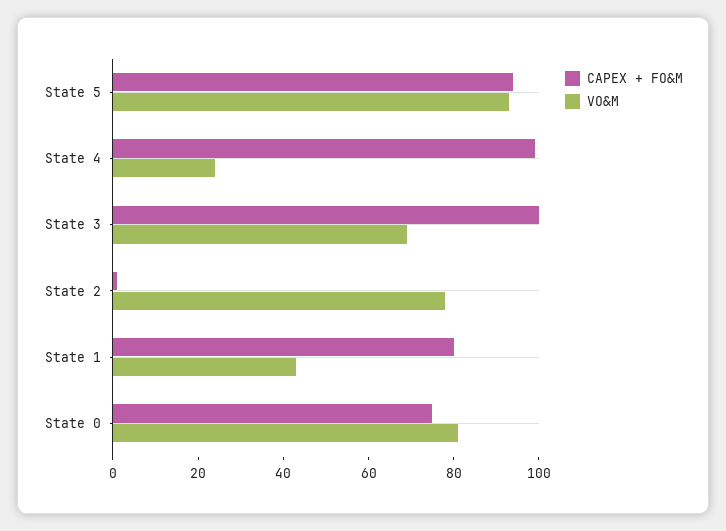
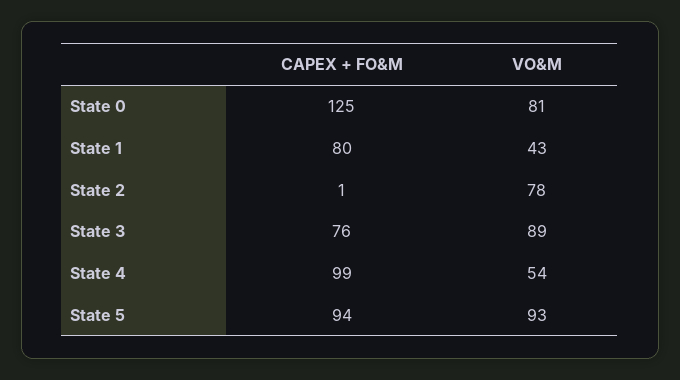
VO&M, State 4: 25 -> 54
CAPEX + FO&M, State 3: 100 -> 76
VO&M, State 3: 70 -> 89
CAPEX + FO&M, State 0: 75 -> 125

